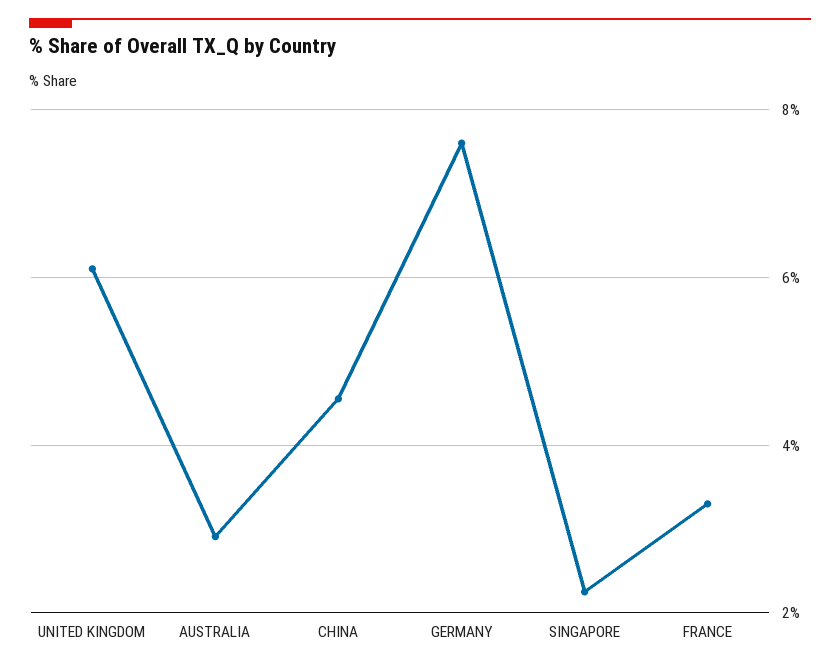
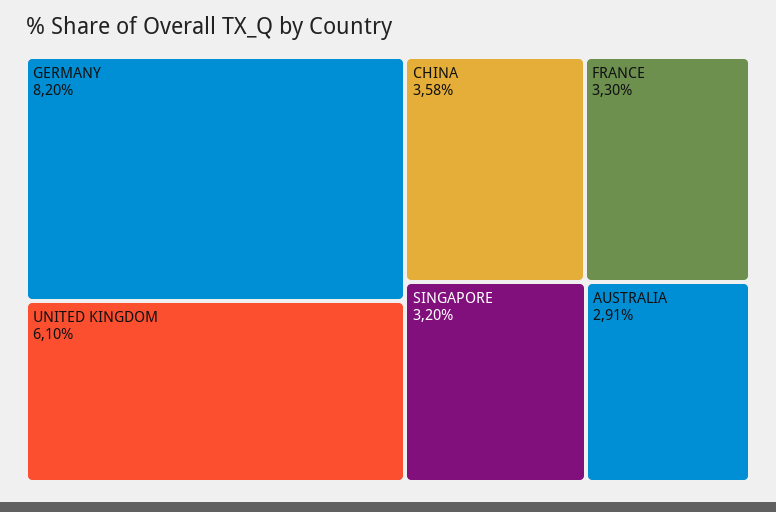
CHINA: 4.6 -> 3.58
GERMANY: 7.6 -> 8.2
SINGAPORE: 2.2 -> 3.2

